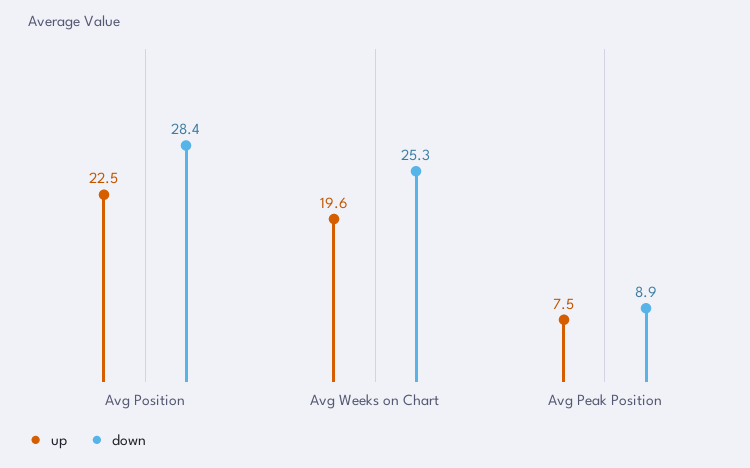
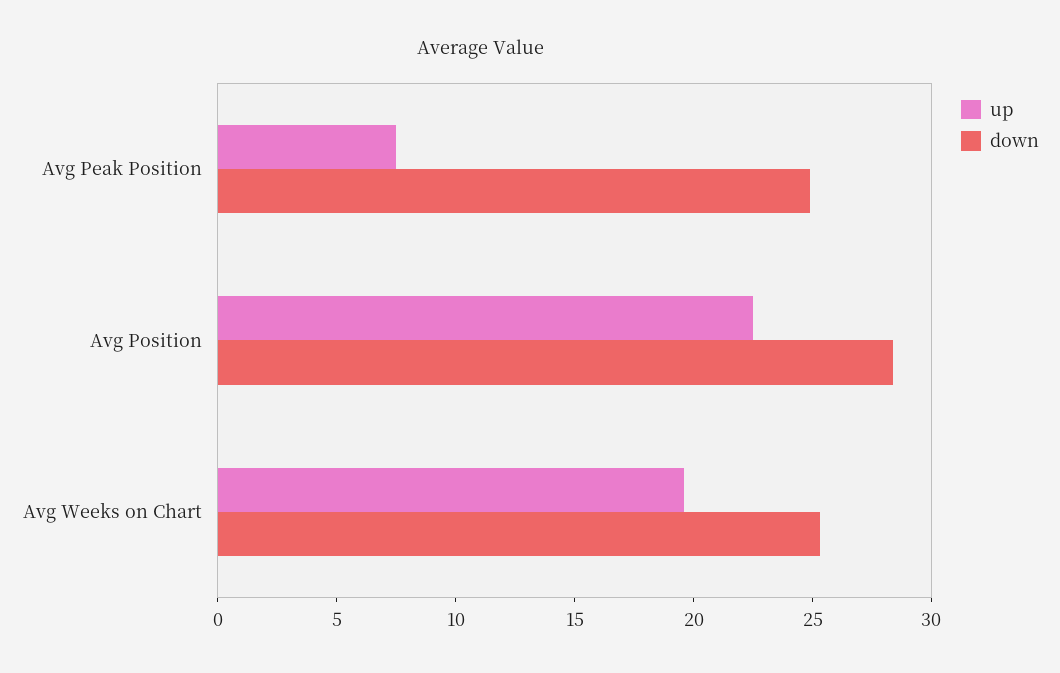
down, Avg Peak Position: 8.9 -> 25

